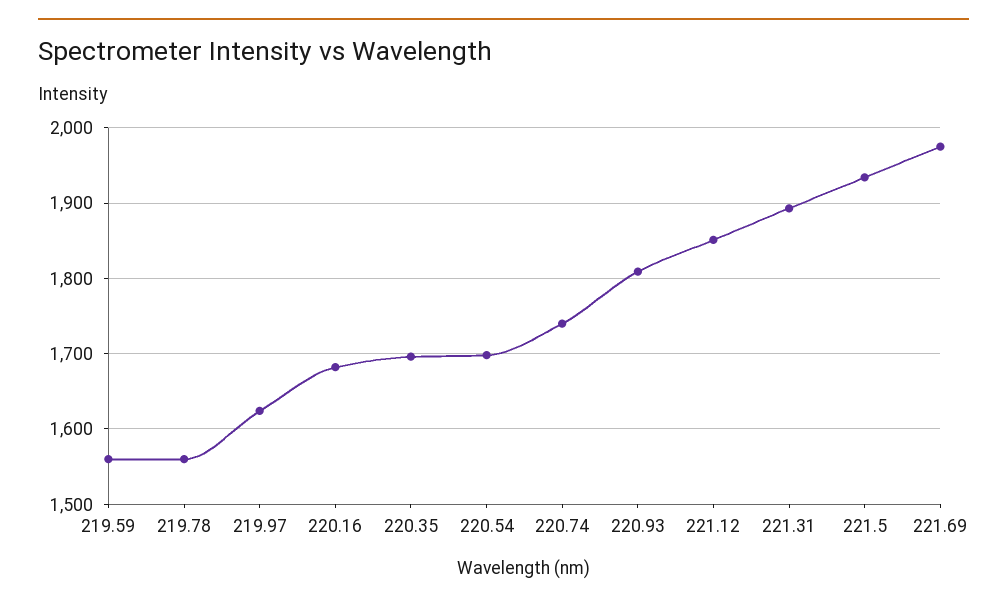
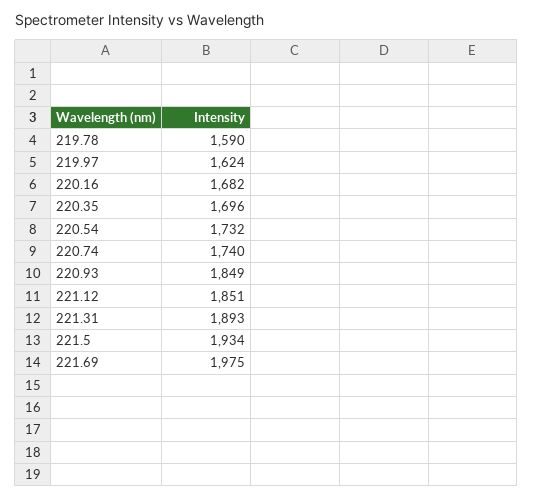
219.59: 1560 -> none
219.78: 1560 -> 1590
220.54: 1700 -> 1732
220.93: 1810 -> 1849

